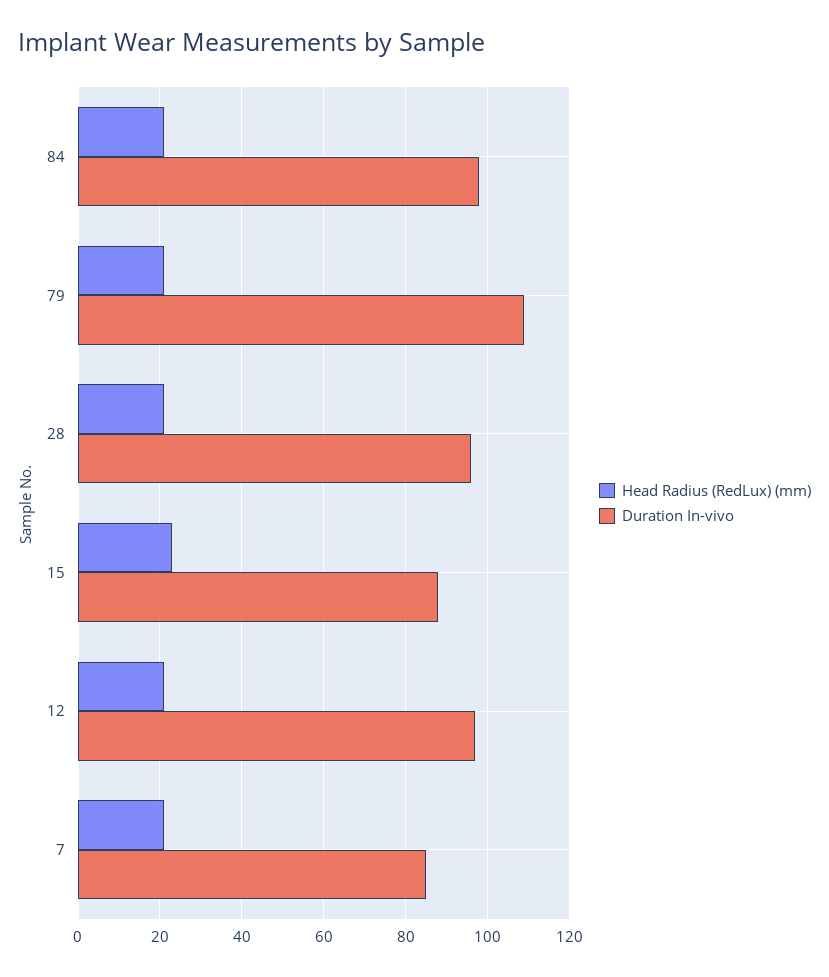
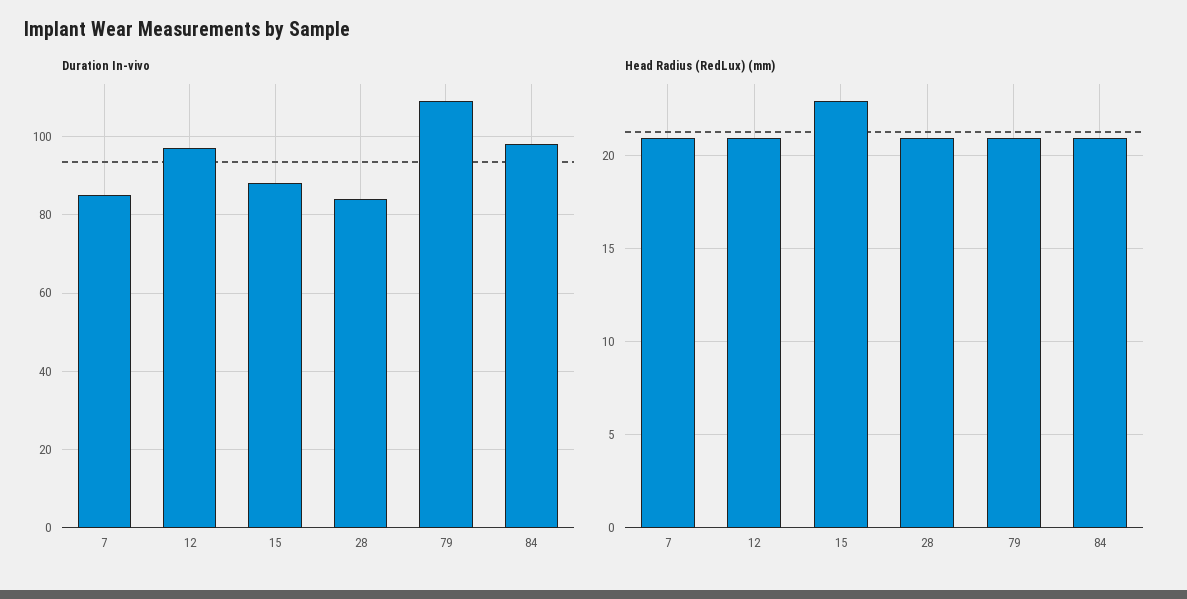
Duration In-vivo, 28: 96 -> 85

